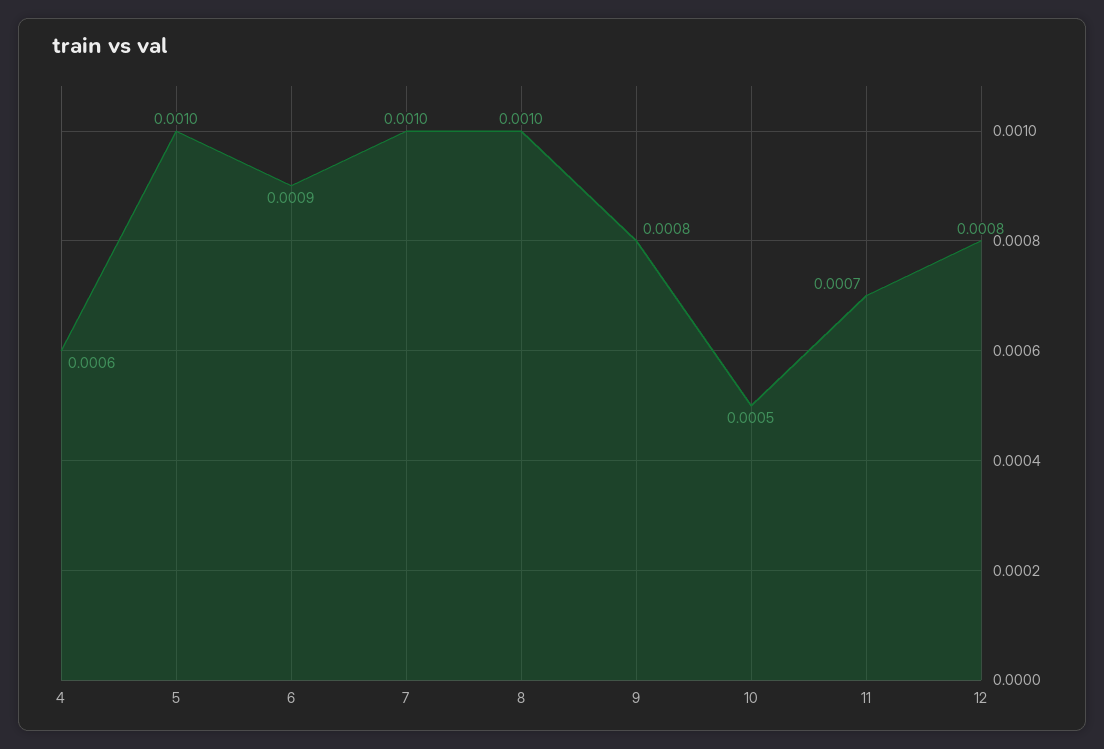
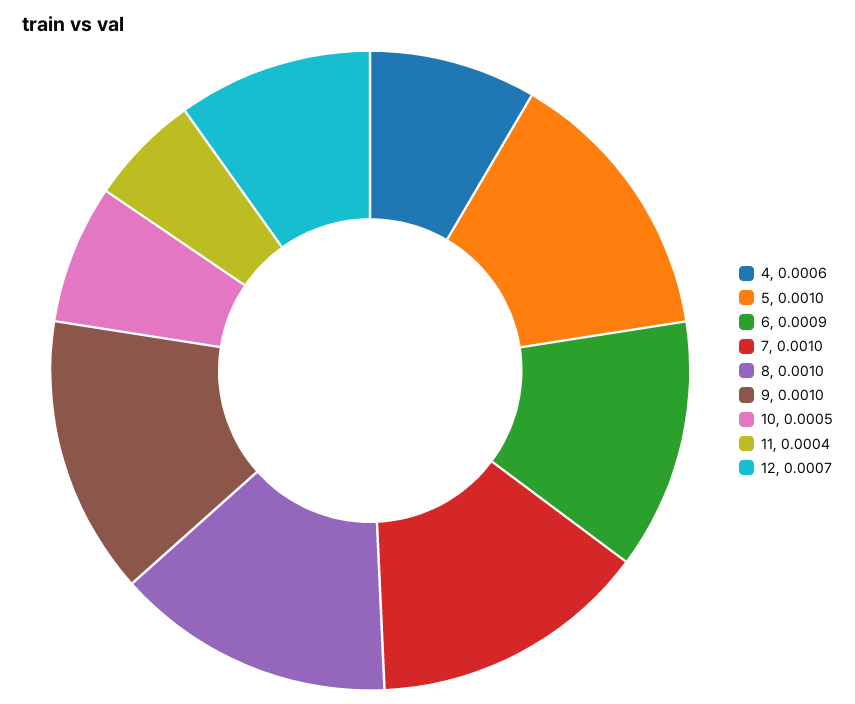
9: 0.0008 -> 0.001
11: 0.0007 -> 0.0004
12: 0.0008 -> 0.0007

